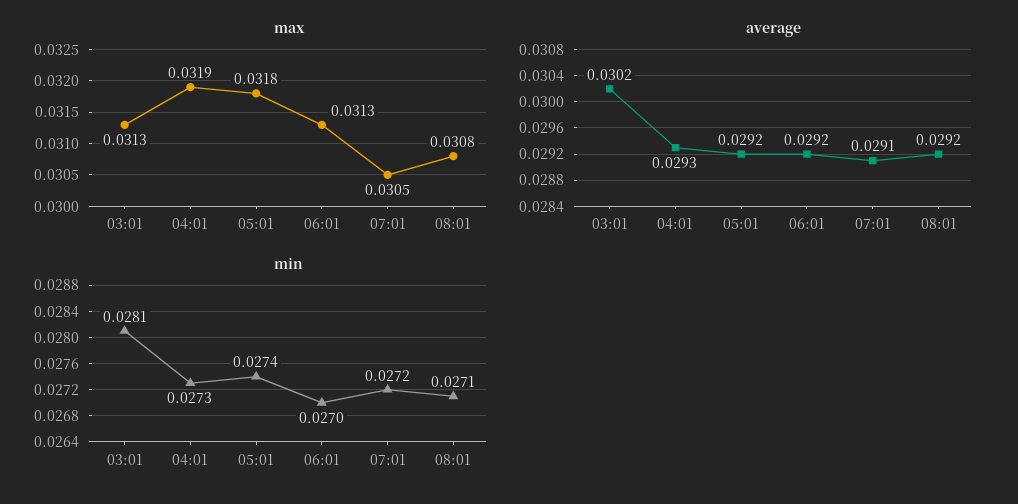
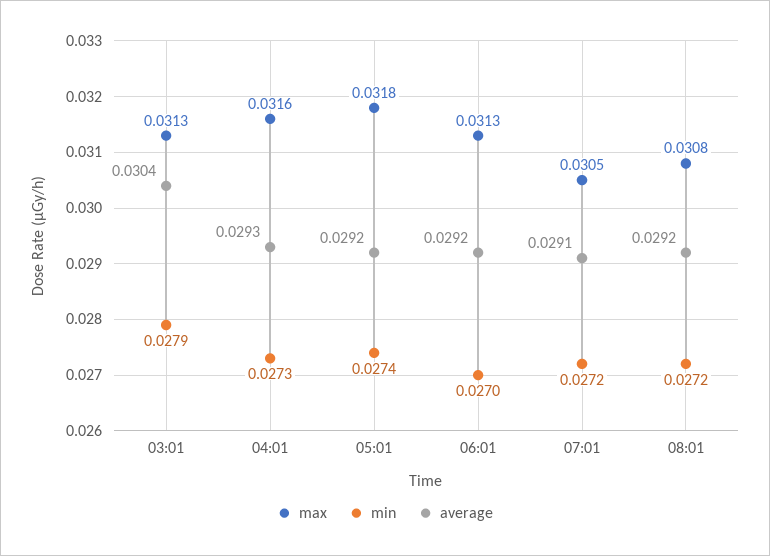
max, 04:01: 0.0319 -> 0.0316
average, 03:01: 0.0302 -> 0.0304
min, 03:01: 0.0281 -> 0.0279
min, 08:01: 0.0271 -> 0.0272

